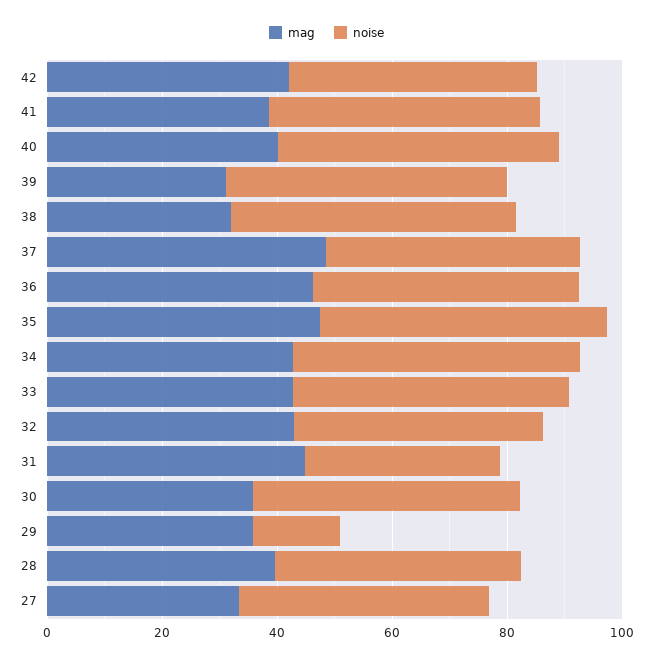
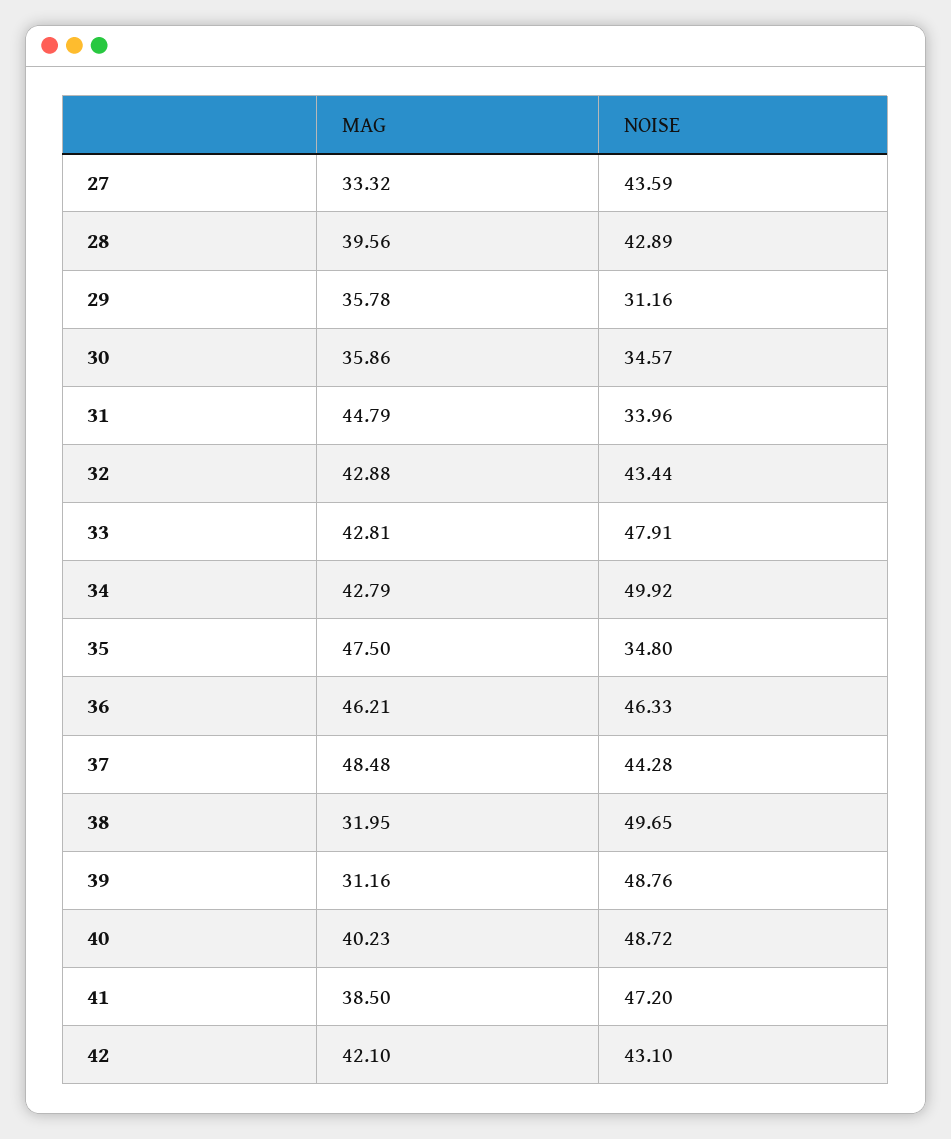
noise, 35: 50 -> 34.8
noise, 30: 45 -> 34.57
noise, 29: 15 -> 31.16

